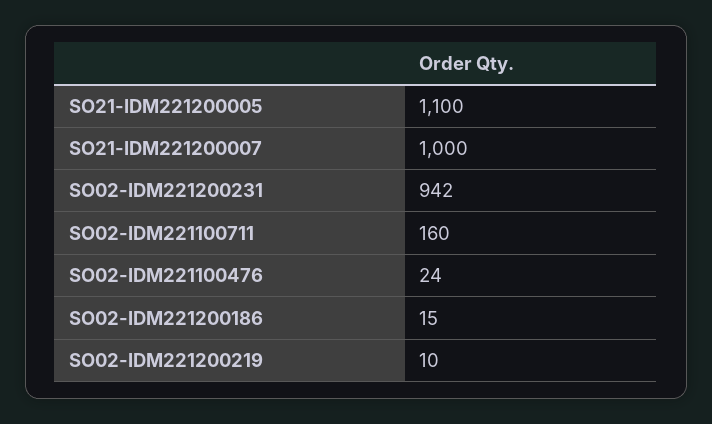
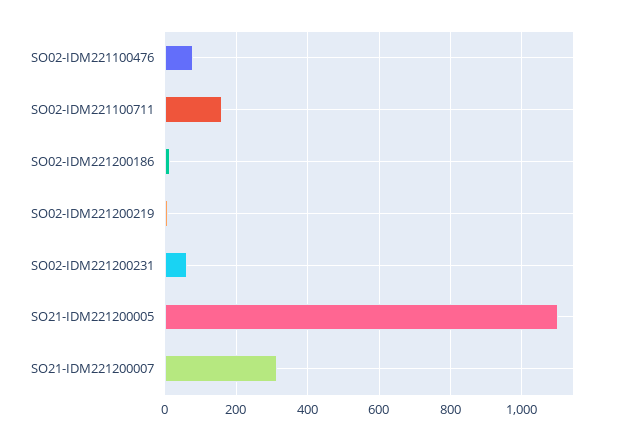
SO21-IDM221200007: 1000 -> 320
SO02-IDM221200231: 942 -> 60
SO02-IDM221100476: 24 -> 80

